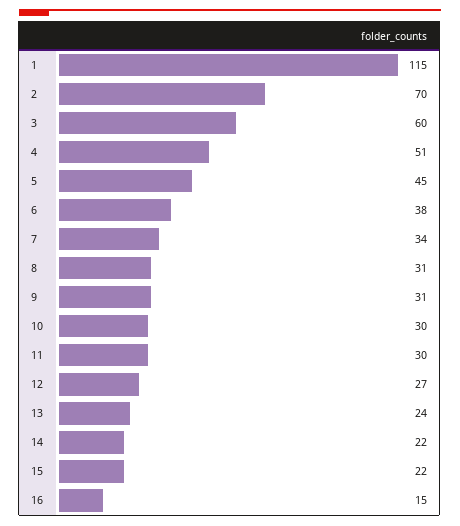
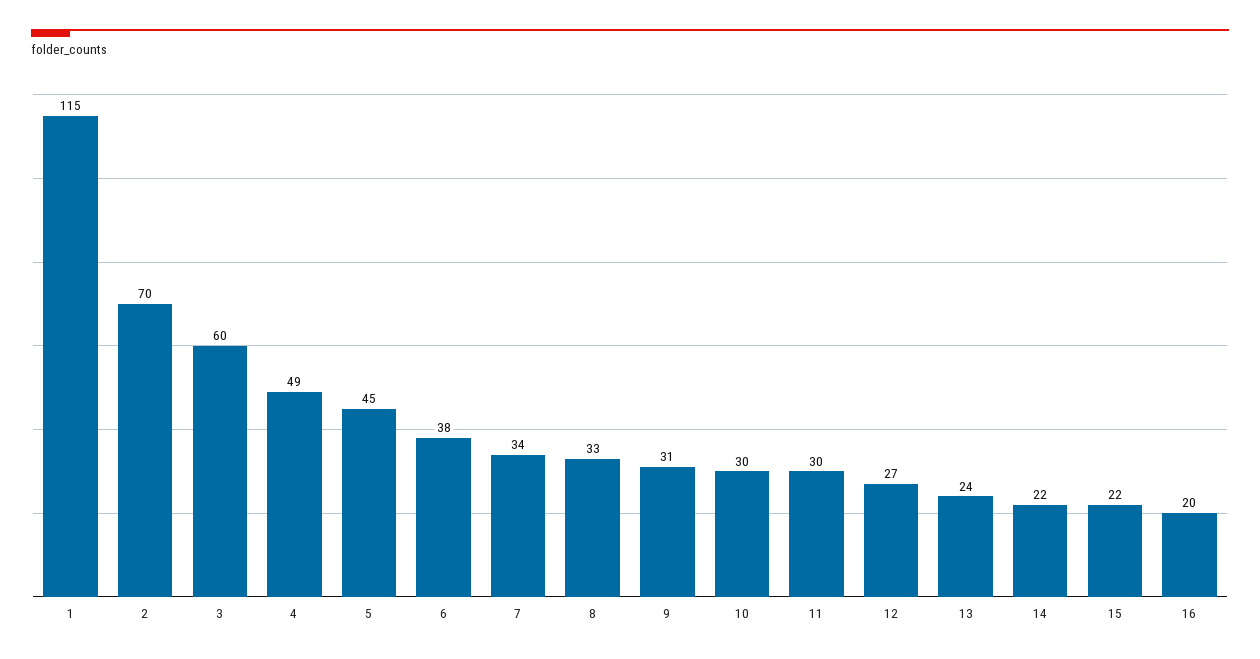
4: 51 -> 49
8: 31 -> 33
16: 15 -> 20

